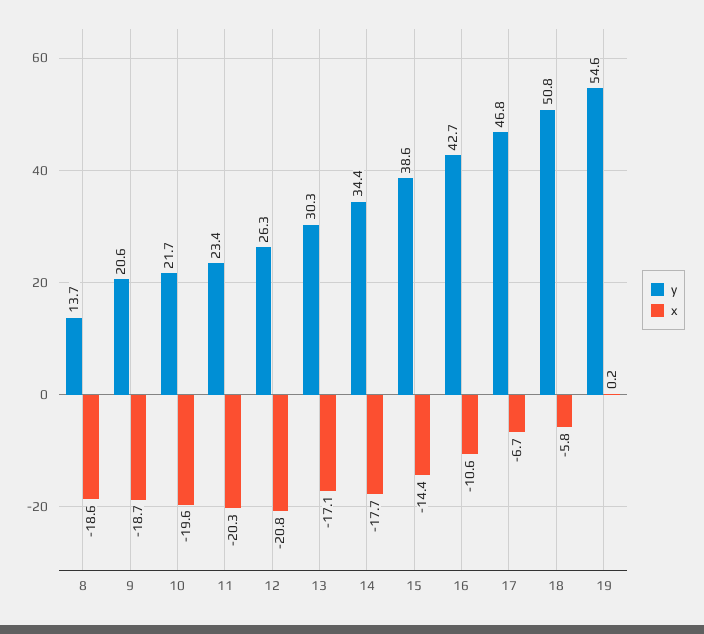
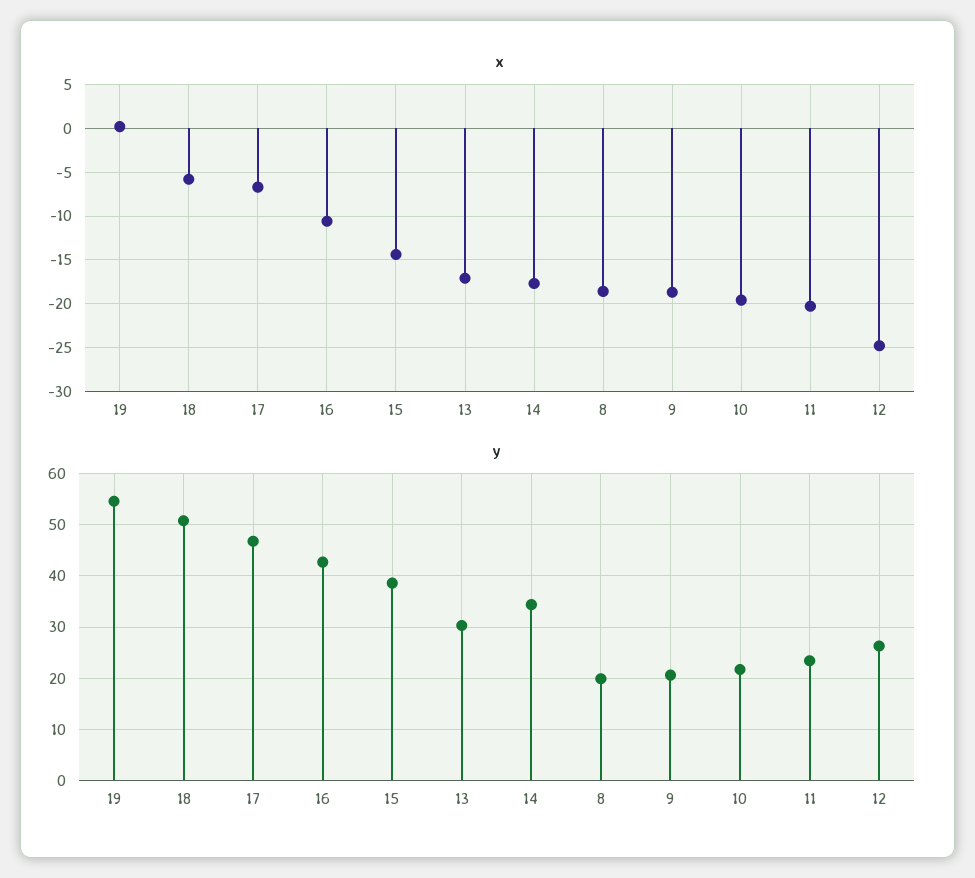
y, 8: 13.7 -> 20
x, 12: -20.8 -> -25

